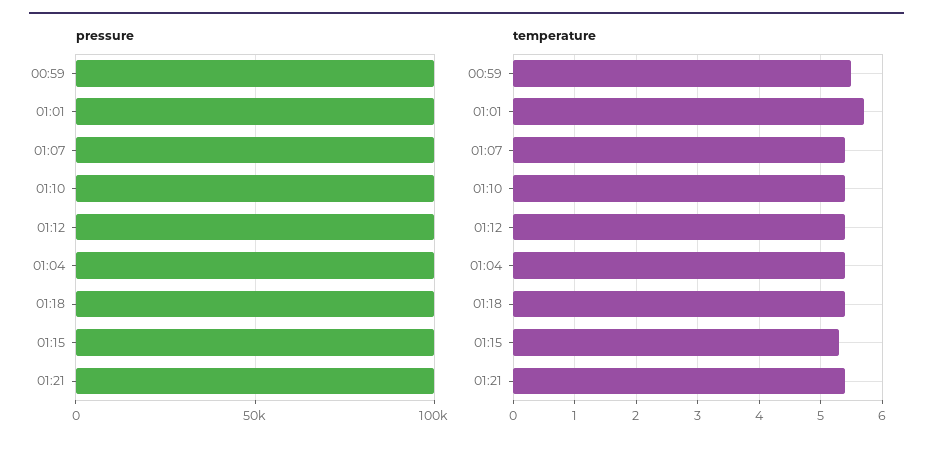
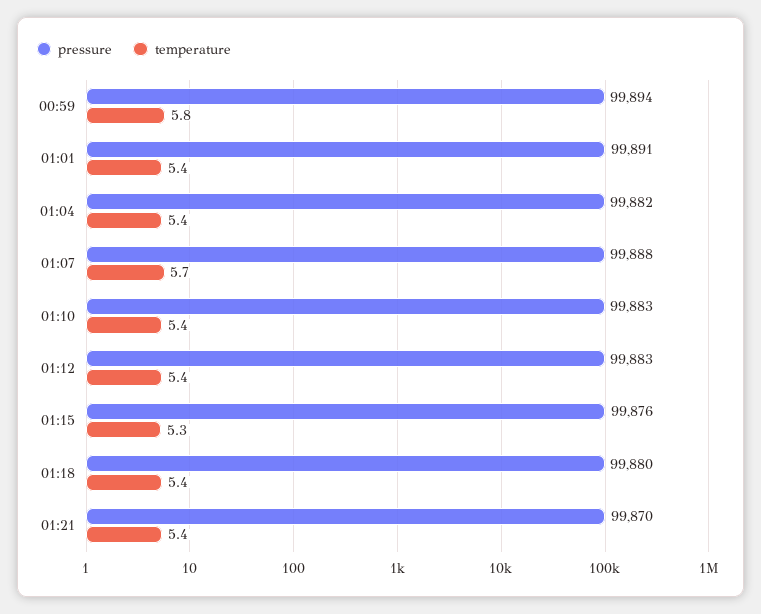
temperature, 00:59: 5.5 -> 5.8
temperature, 01:01: 5.7 -> 5.4
temperature, 01:07: 5.4 -> 5.7

